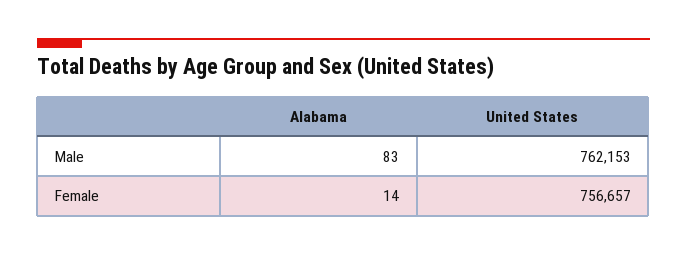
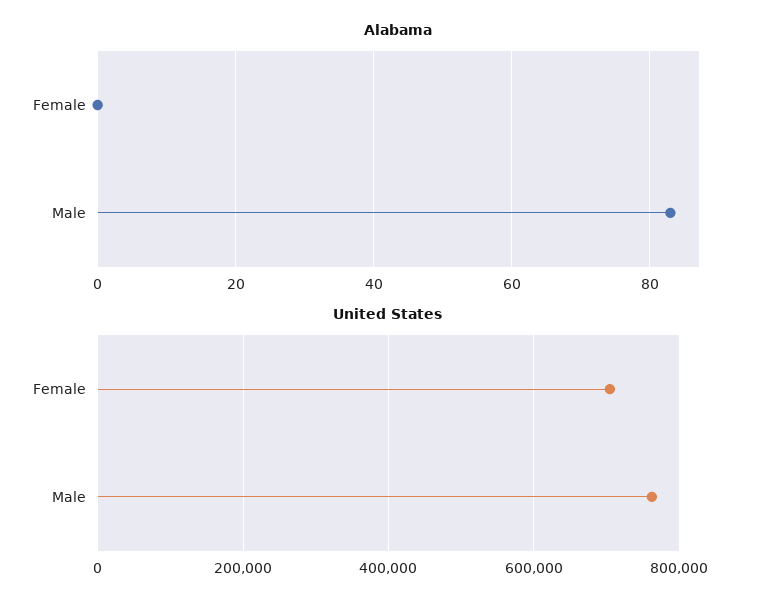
Alabama, Female: 14 -> 0
United States, Female: 756657 -> 700000

